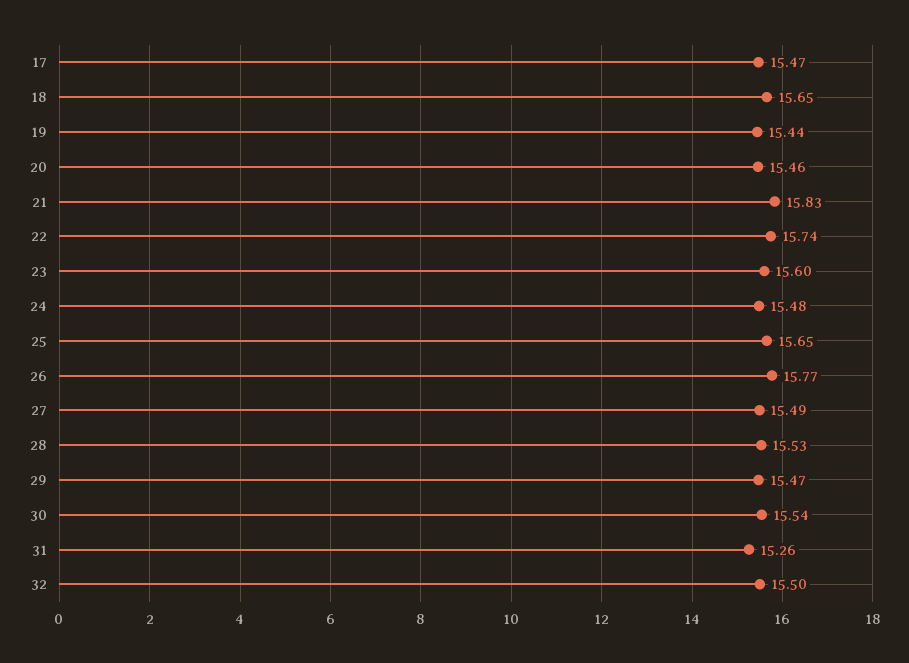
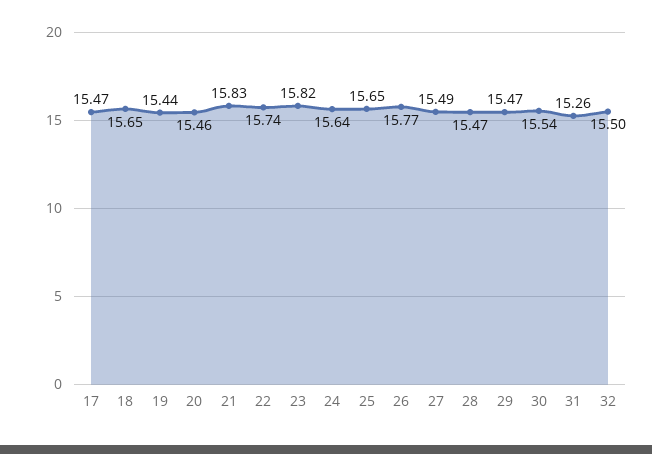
23: 15.6 -> 15.82
24: 15.48 -> 15.64
28: 15.53 -> 15.47

